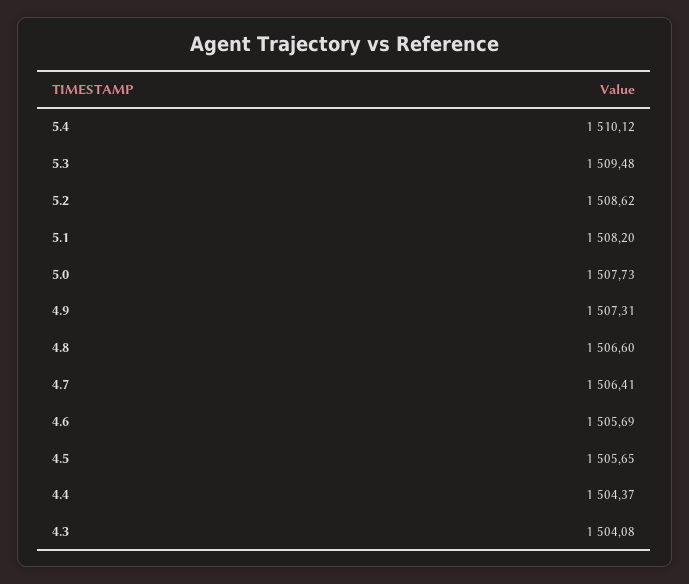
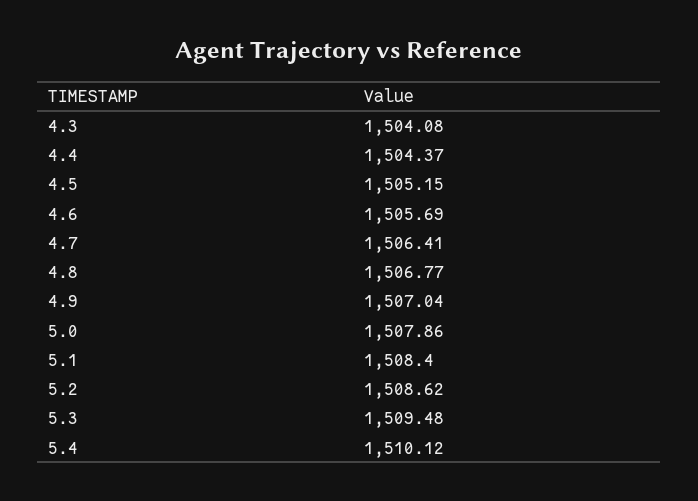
5.1: 1508.2 -> 1508.4
5.0: 1507.73 -> 1507.86
4.9: 1507.31 -> 1507.04
4.8: 1506.6 -> 1506.77
4.5: 1505.65 -> 1505.15

